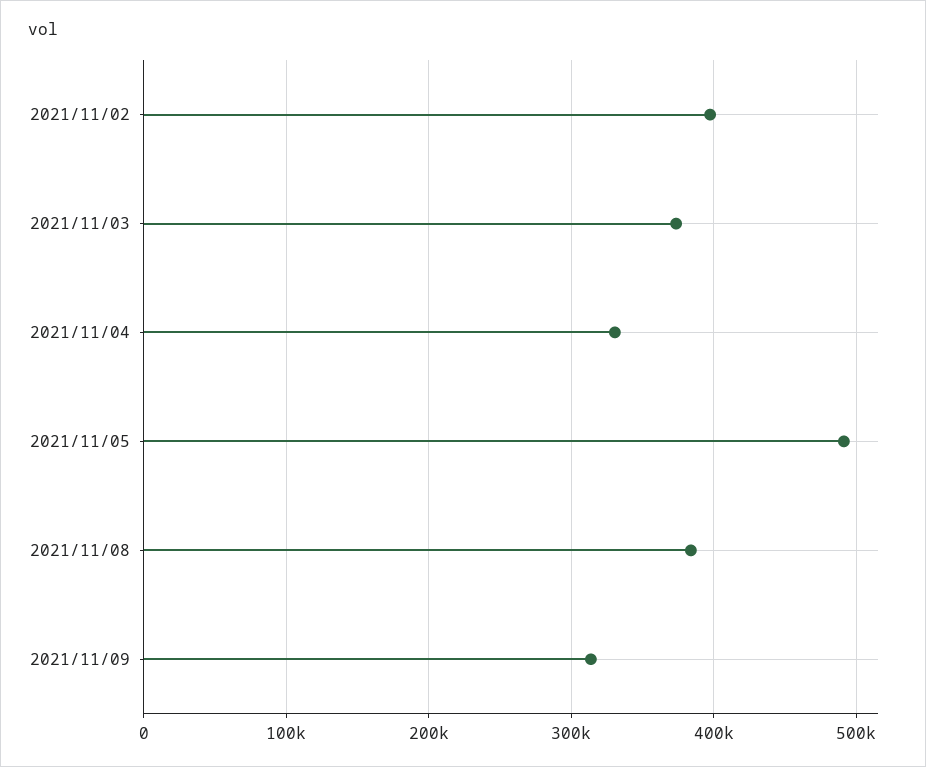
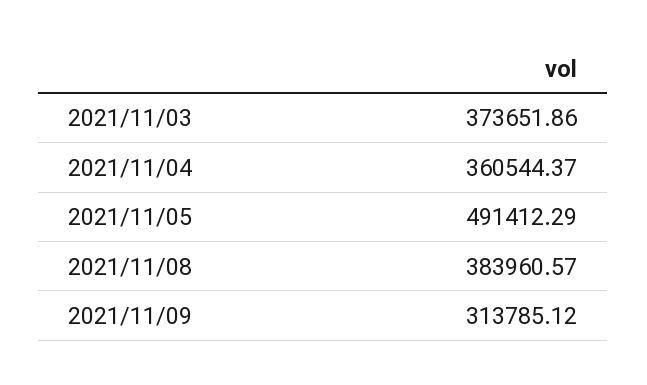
2021/11/02: 400000 -> none
2021/11/04: 330000 -> 360544.37

